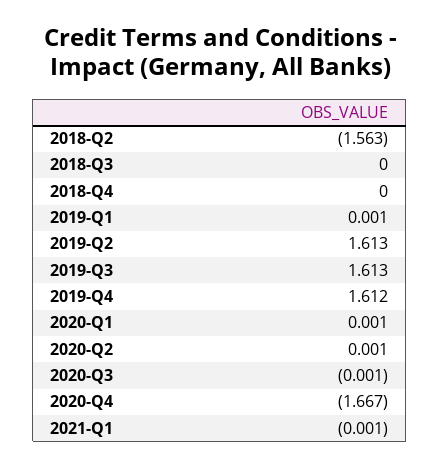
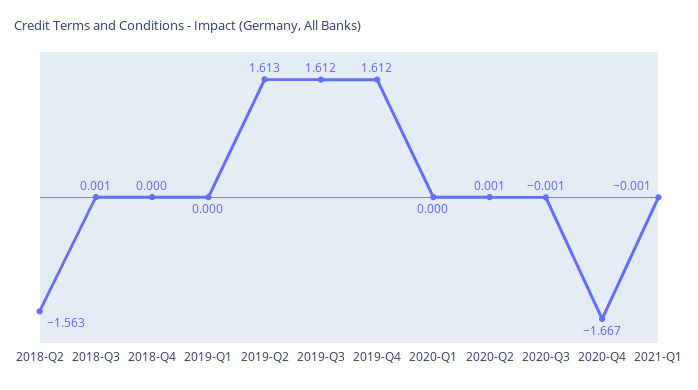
2018-Q3: 0 -> 0.001
2019-Q1: 0.001 -> 0
2019-Q3: 1.613 -> 1.612
2020-Q1: 0.001 -> 0

